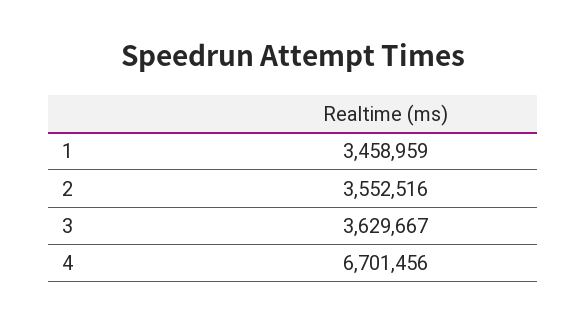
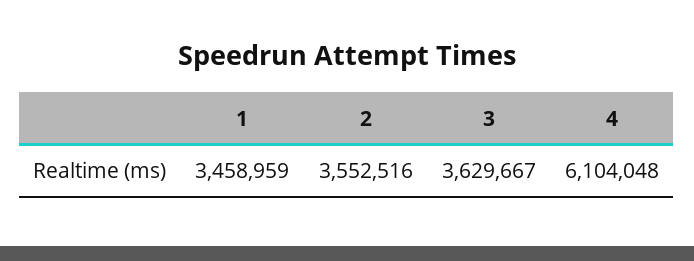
4: 6701456 -> 6104048

